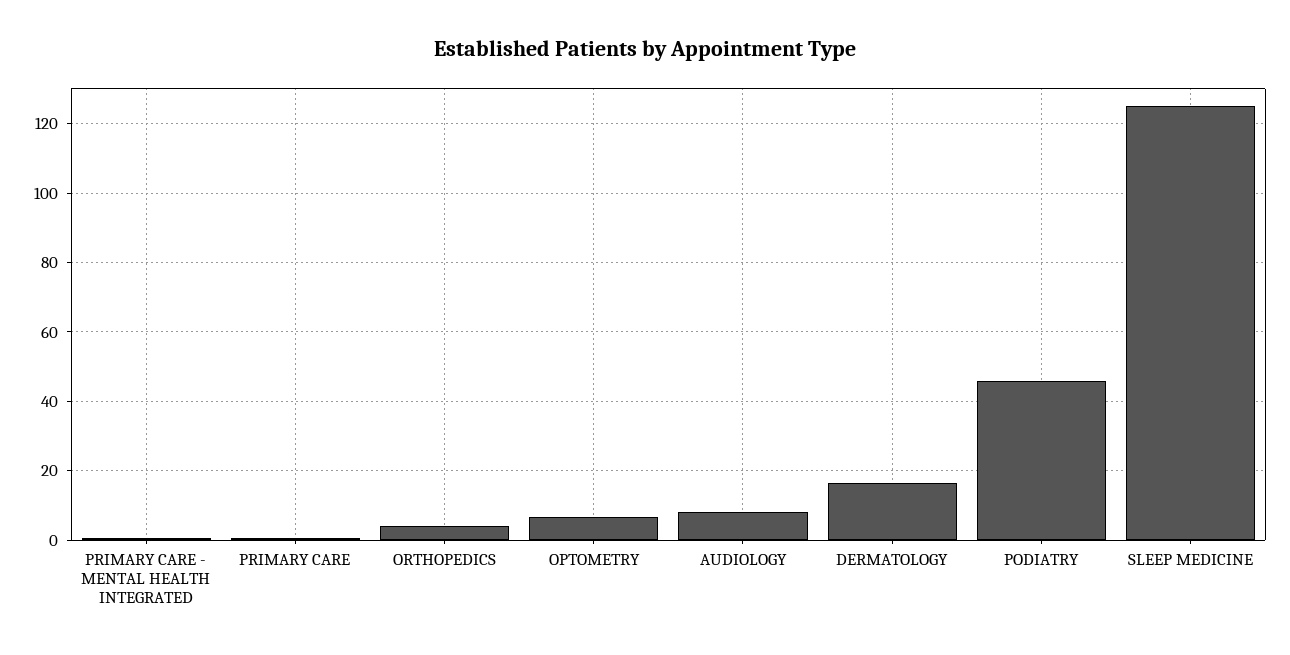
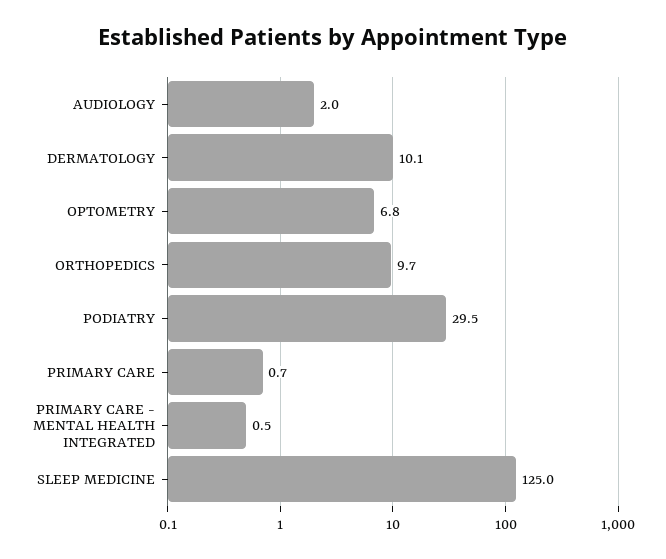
ORTHOPEDICS: 4 -> 9.7
AUDIOLOGY: 8 -> 2
DERMATOLOGY: 16 -> 10.1
PODIATRY: 46 -> 29.5

